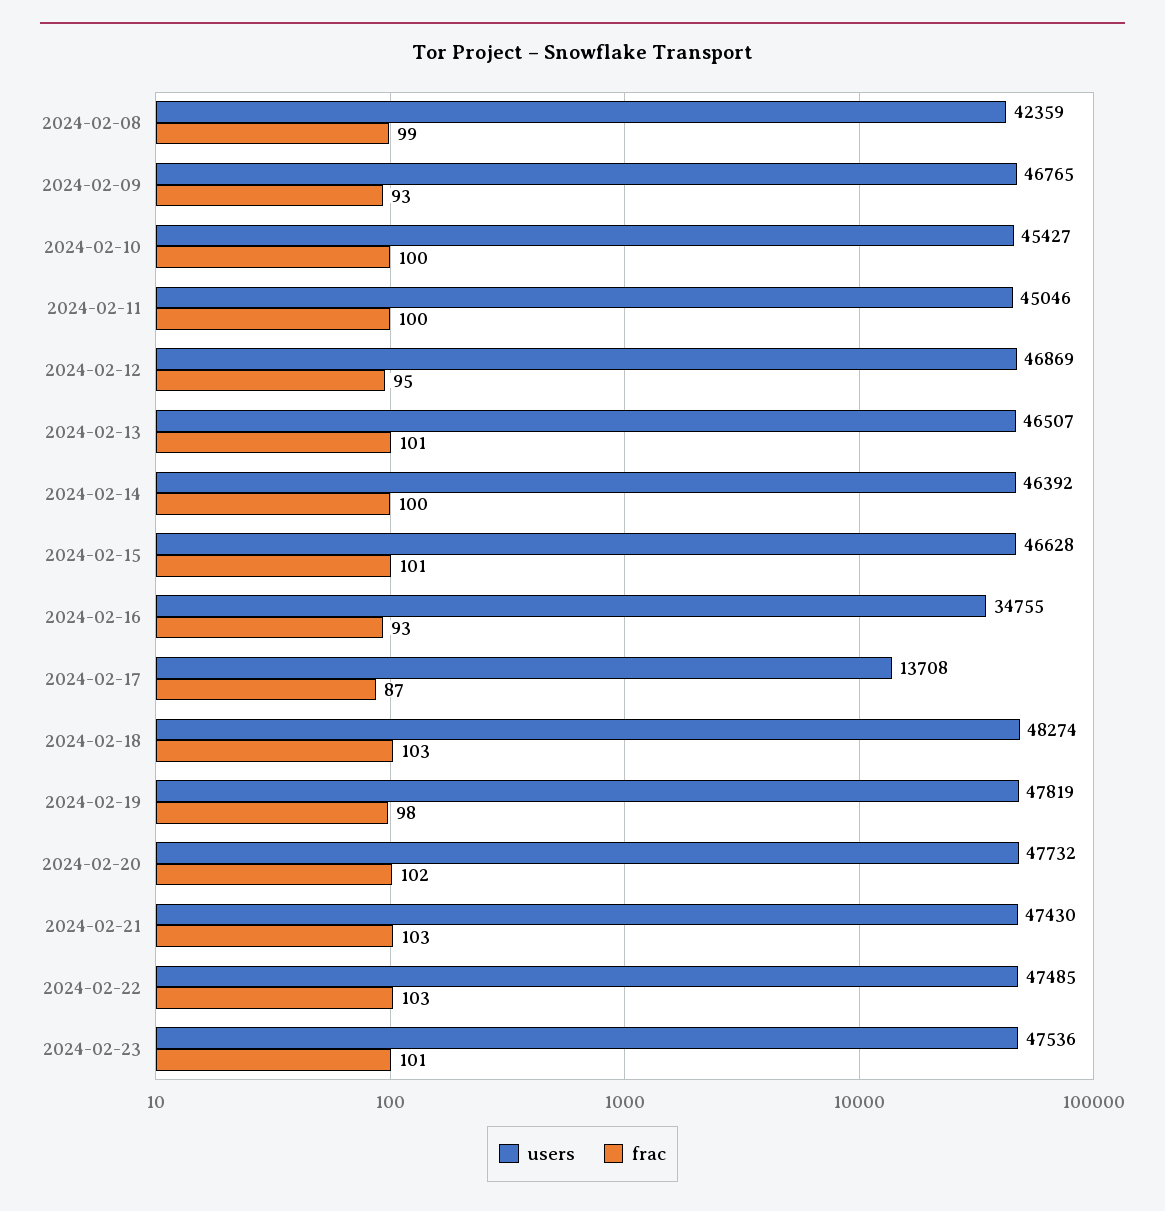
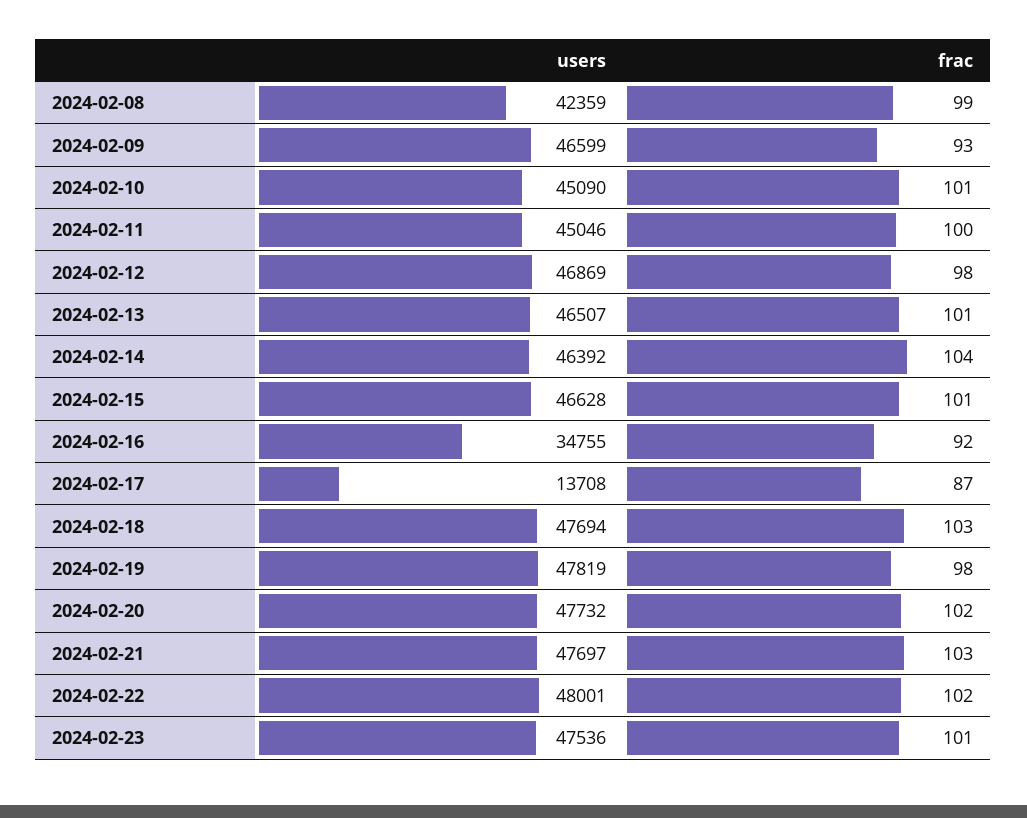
users, 2024-02-09: 46765 -> 46599
users, 2024-02-10: 45427 -> 45090
frac, 2024-02-10: 100 -> 101
frac, 2024-02-12: 95 -> 98
frac, 2024-02-14: 100 -> 104
frac, 2024-02-16: 93 -> 92
users, 2024-02-18: 48274 -> 47694
users, 2024-02-21: 47430 -> 47697
users, 2024-02-22: 47485 -> 48001
frac, 2024-02-22: 103 -> 102

